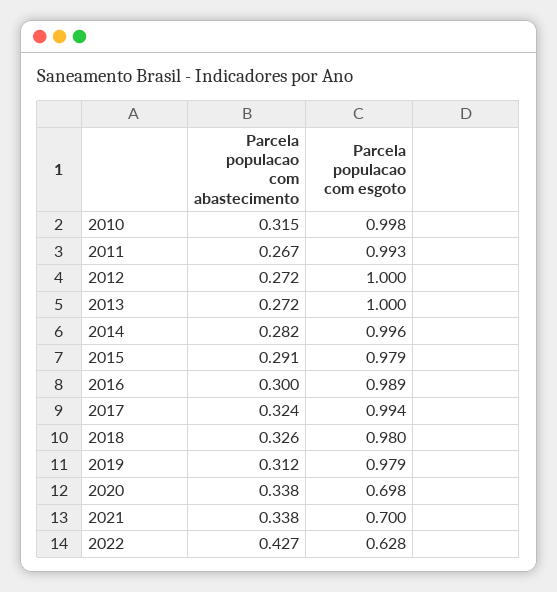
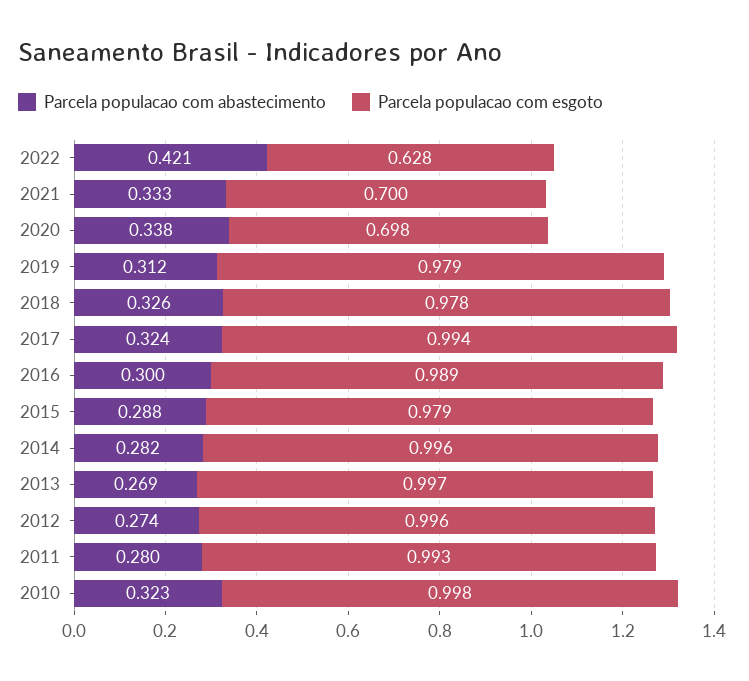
Parcela populacao com abastecimento, 2010: 0.315 -> 0.323
Parcela populacao com abastecimento, 2011: 0.267 -> 0.28
Parcela populacao com abastecimento, 2012: 0.272 -> 0.274
Parcela populacao com esgoto, 2012: 1 -> 0.996
Parcela populacao com abastecimento, 2013: 0.272 -> 0.269
Parcela populacao com esgoto, 2013: 1 -> 0.997
Parcela populacao com abastecimento, 2015: 0.291 -> 0.288
Parcela populacao com esgoto, 2018: 0.98 -> 0.978
Parcela populacao com abastecimento, 2021: 0.338 -> 0.333
Parcela populacao com abastecimento, 2022: 0.427 -> 0.421

